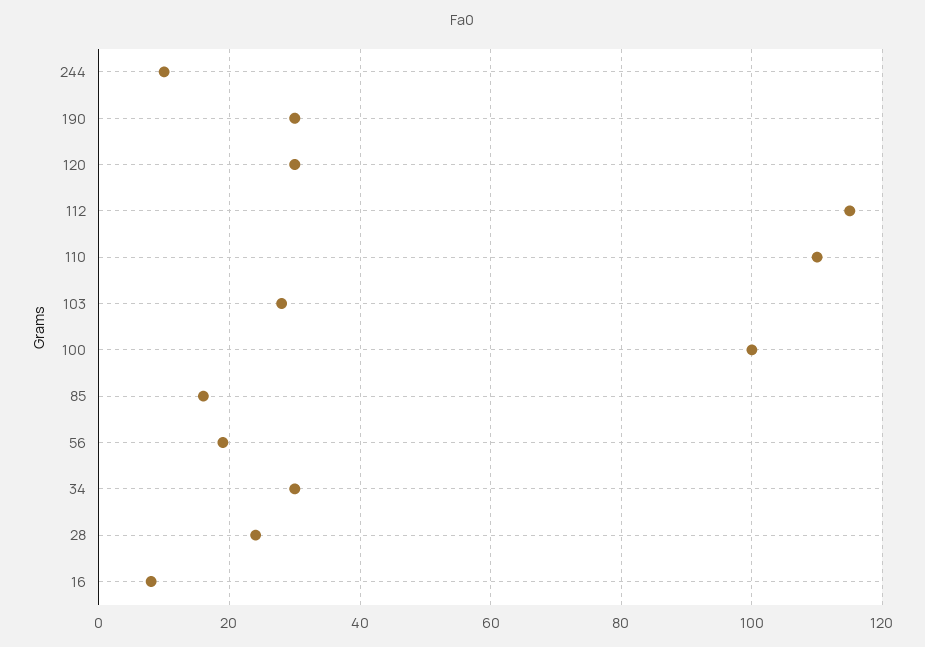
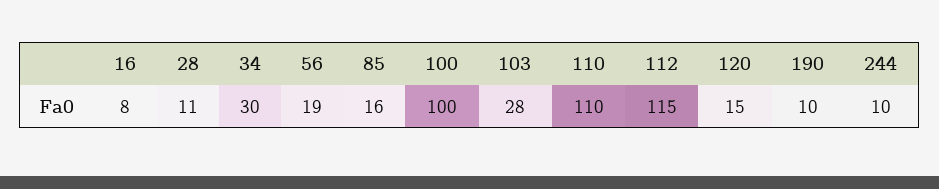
190: 30 -> 10
120: 30 -> 15
28: 25 -> 11

